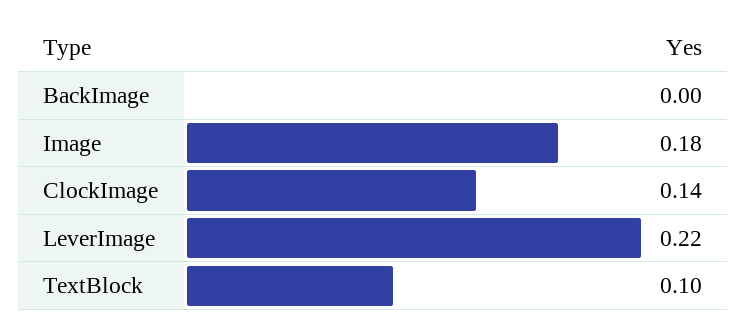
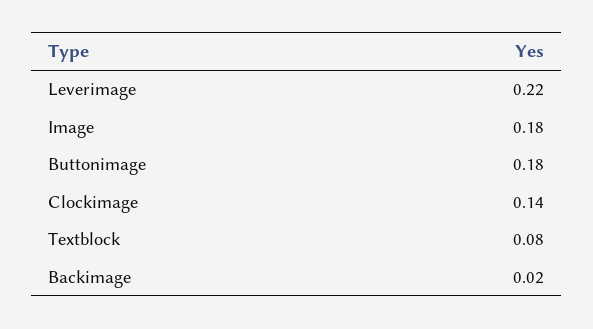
BackImage: 0 -> 0.02
TextBlock: 0.1 -> 0.08
Buttonimage: none -> 0.18

